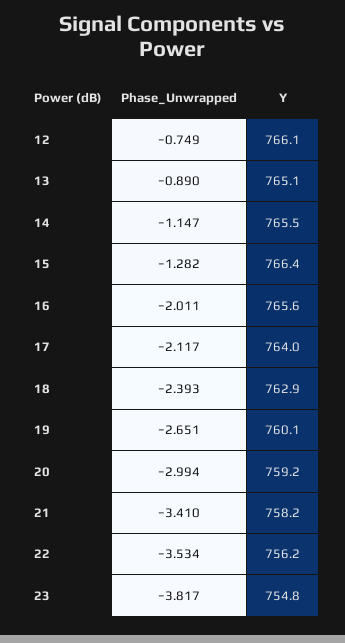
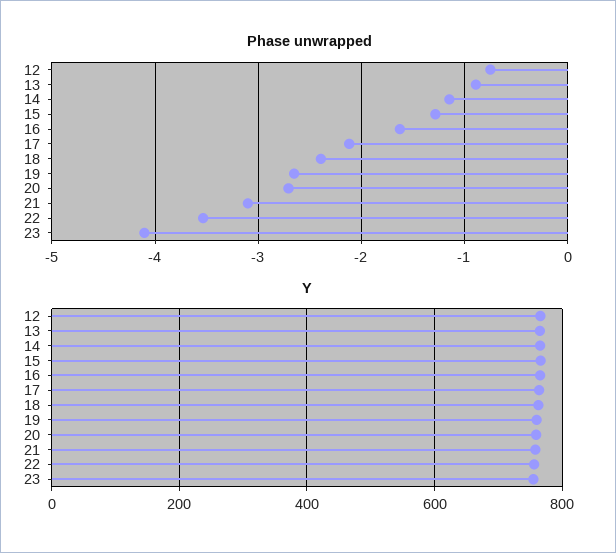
Phase_Unwrapped, 16: -2.011 -> -1.6
Phase_Unwrapped, 20: -2.994 -> -2.7
Phase_Unwrapped, 21: -3.41 -> -3.1
Phase_Unwrapped, 23: -3.817 -> -4.1

